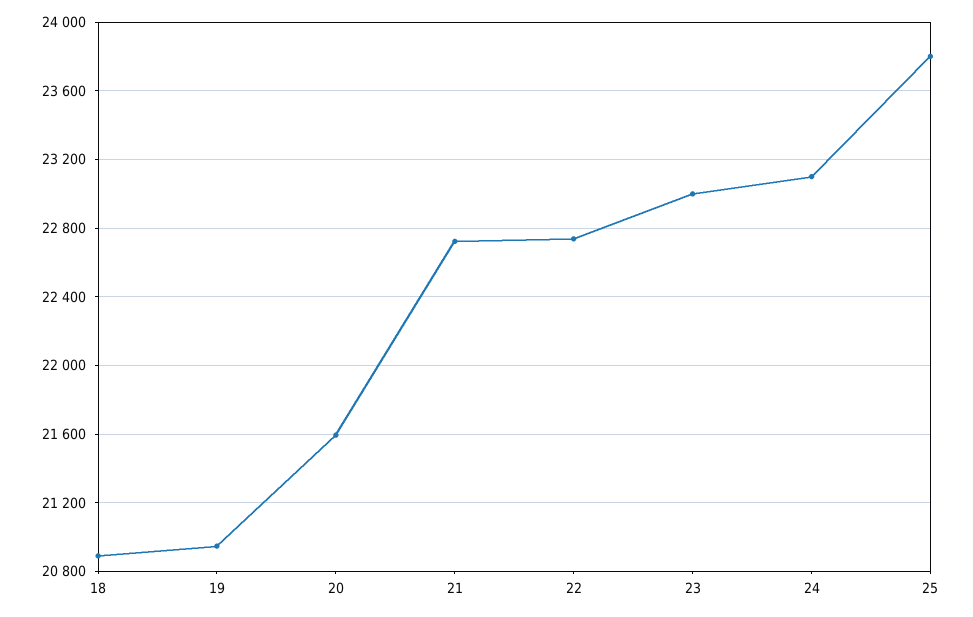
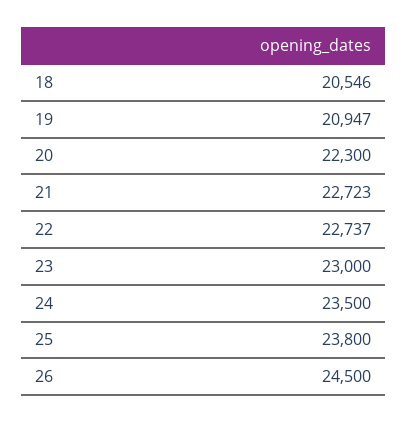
18: 20900 -> 20546
20: 21600 -> 22300
24: 23100 -> 23500
26: none -> 24500

